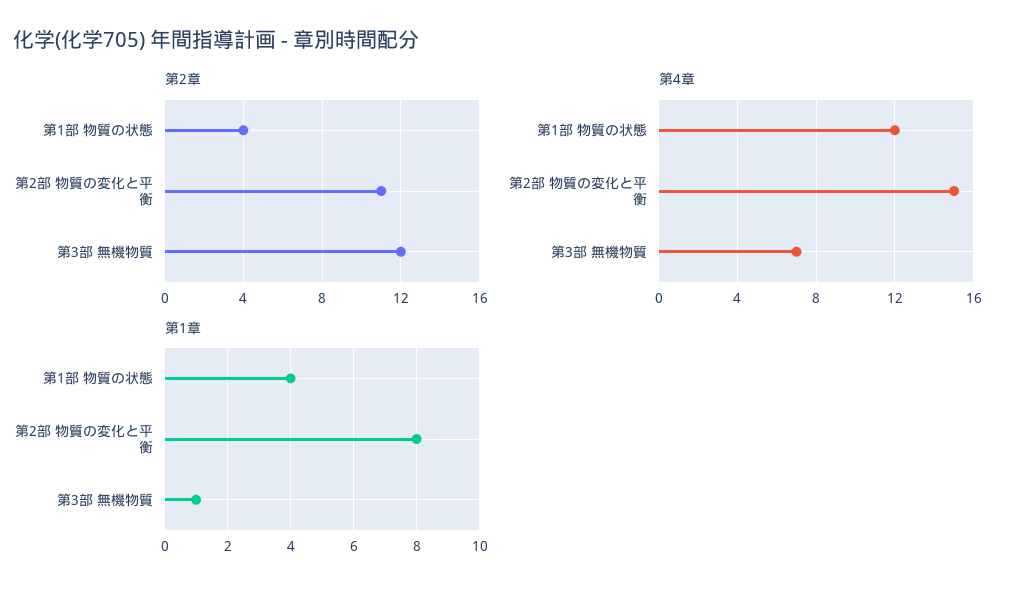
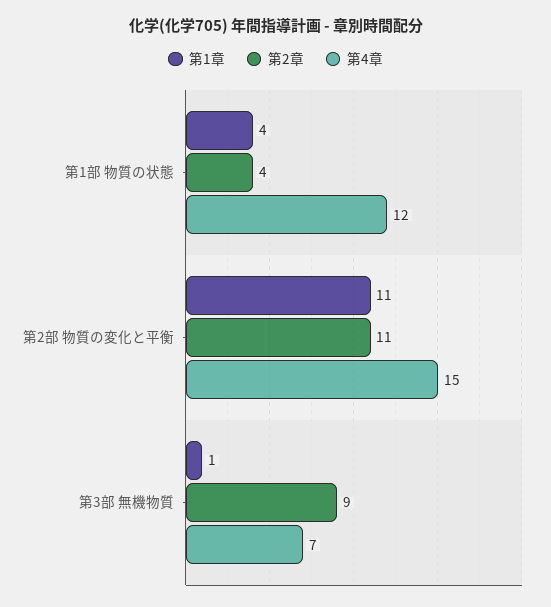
第2章, 第3部 無機物質: 12 -> 9
第1章, 第2部 物質の変化と平衡: 8 -> 11

